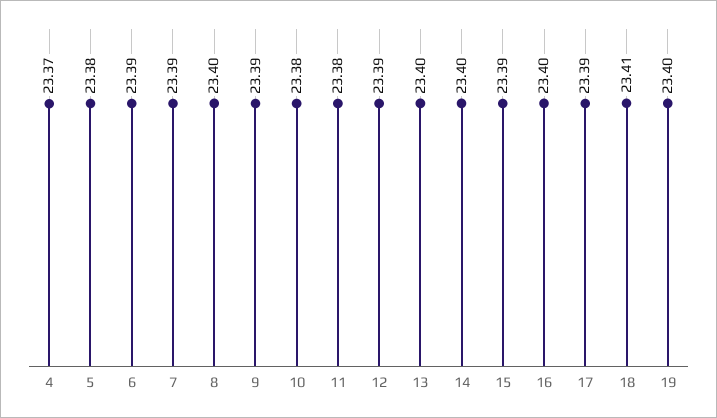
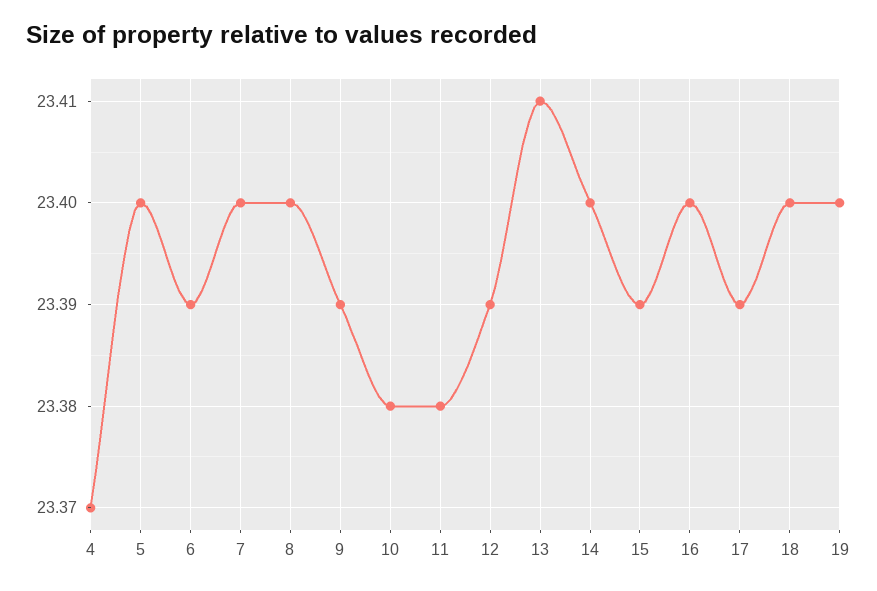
5: 23.38 -> 23.4
7: 23.39 -> 23.4
13: 23.4 -> 23.41
18: 23.41 -> 23.4

